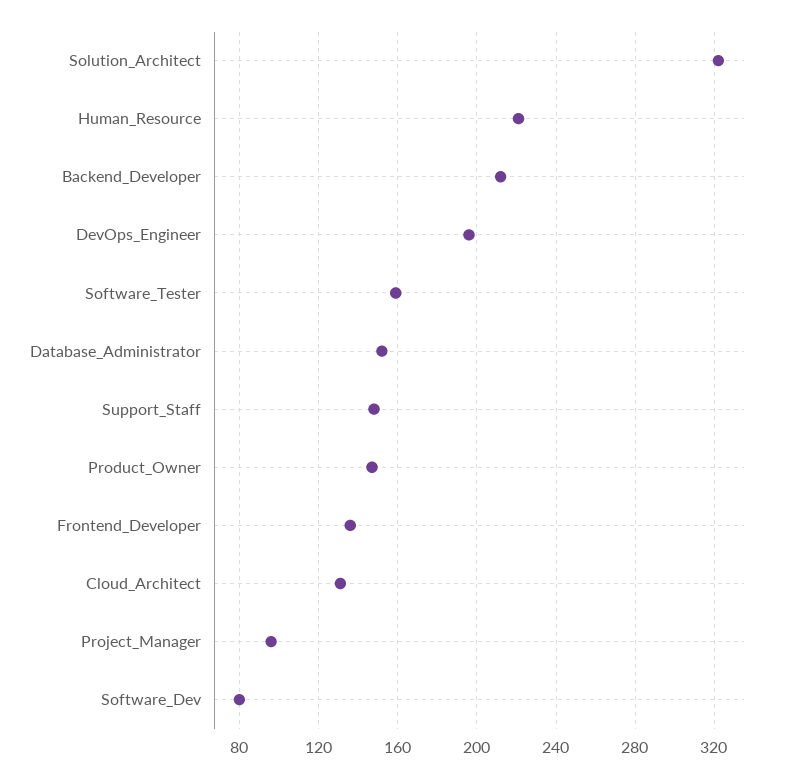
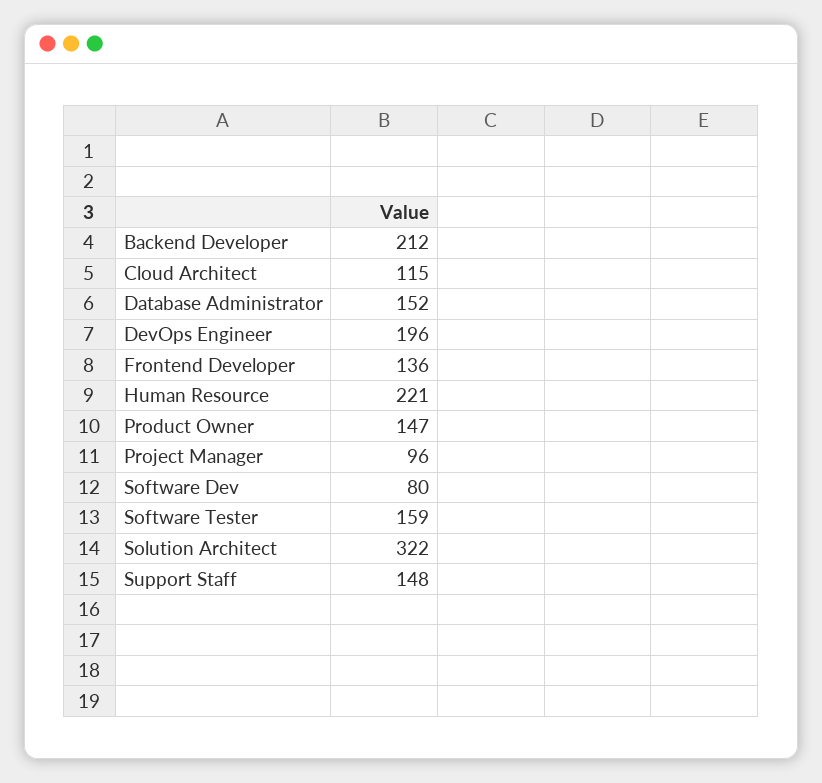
Cloud_Architect: 130 -> 115

